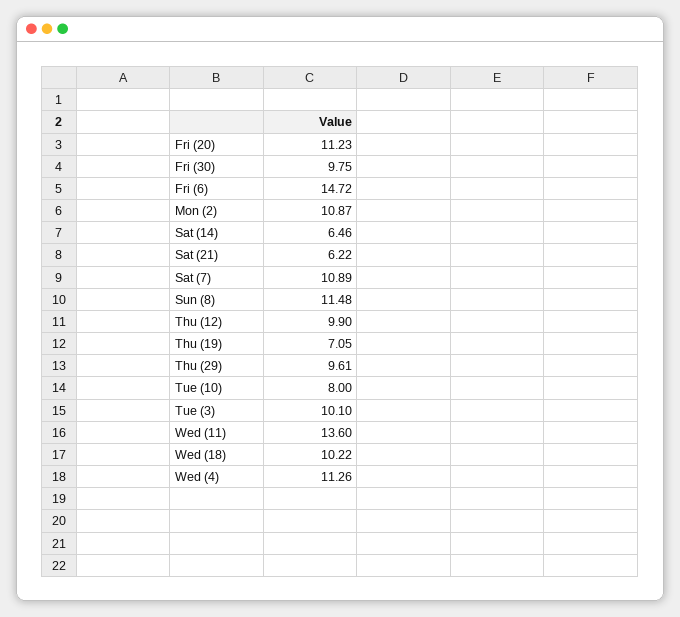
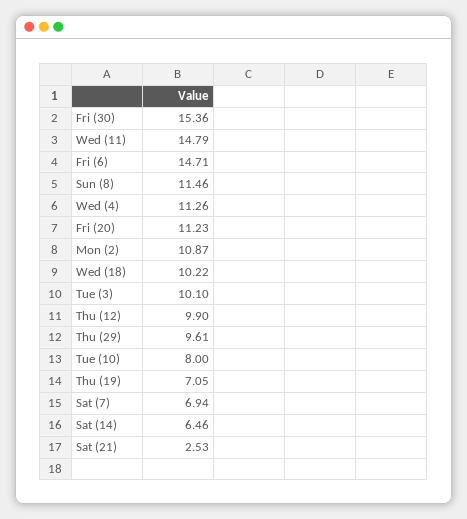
Fri (30): 9.75 -> 15.36
Fri (6): 14.72 -> 14.71
Sat (21): 6.22 -> 2.53
Sat (7): 10.89 -> 6.94
Sun (8): 11.48 -> 11.46
Wed (11): 13.6 -> 14.79

